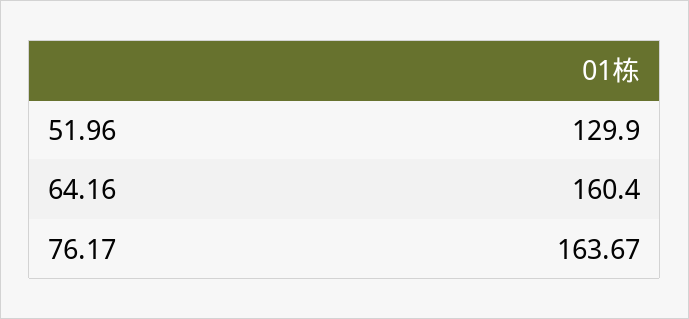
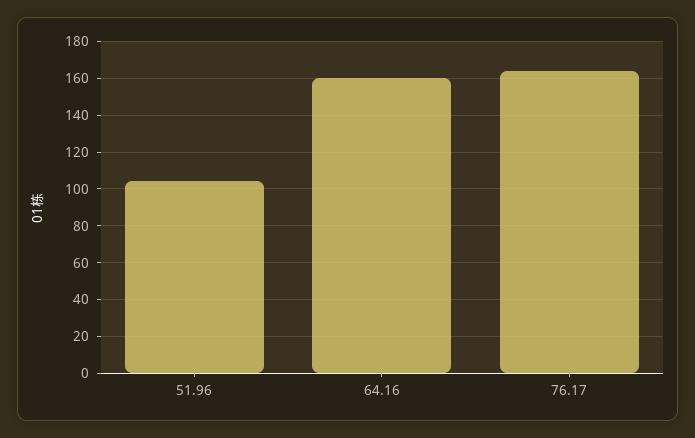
51.96: 129.9 -> 105

